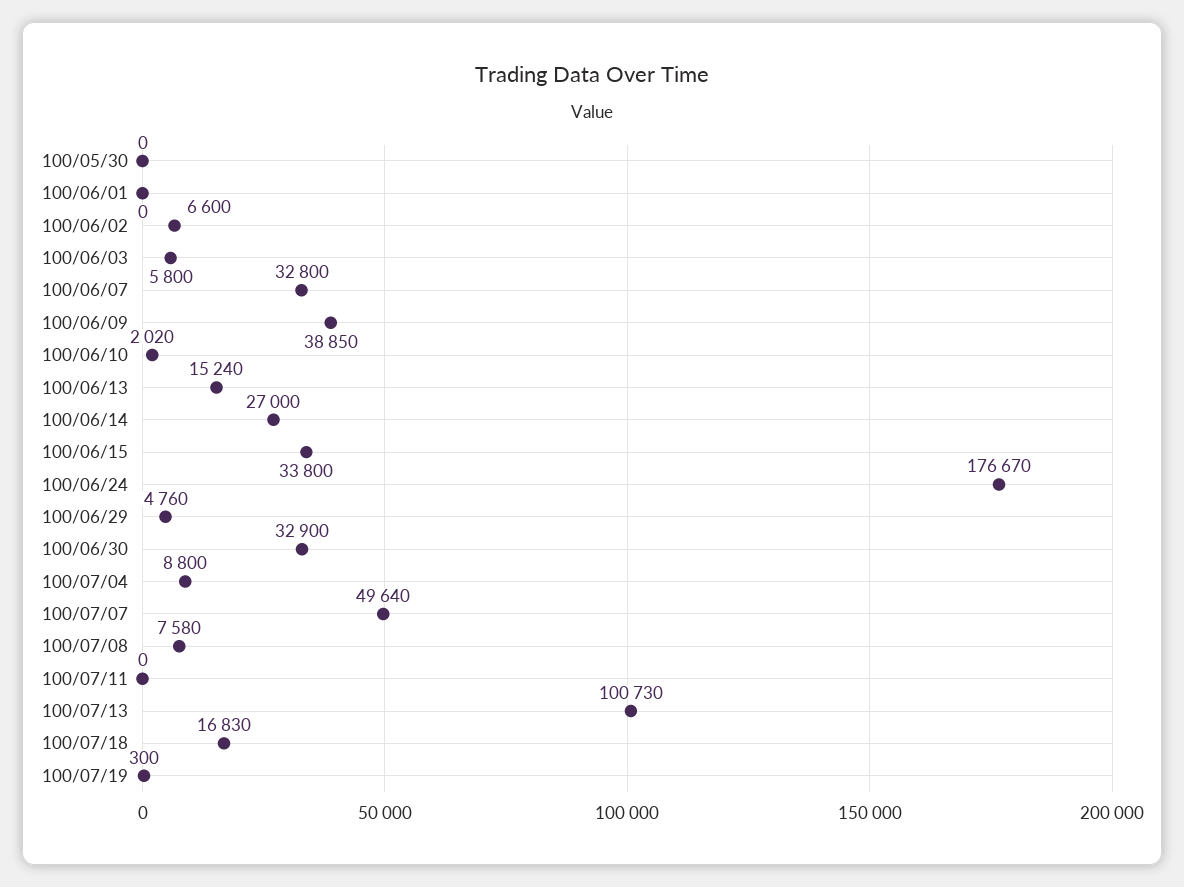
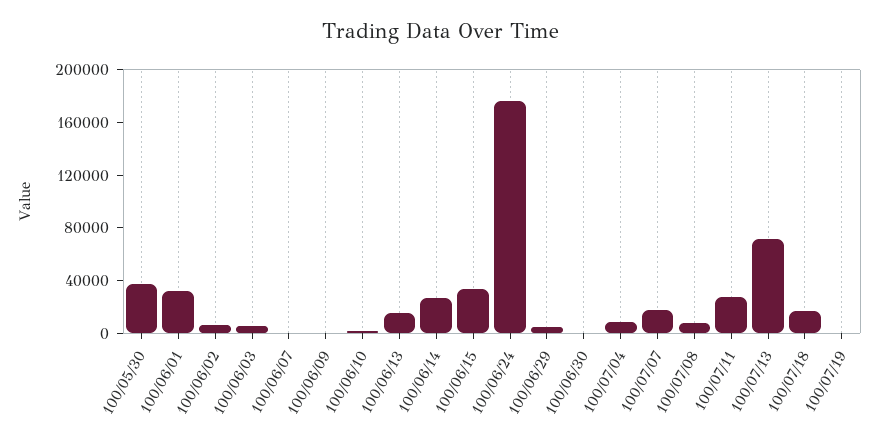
100/05/30: 0 -> 40000
100/06/01: 0 -> 30000
100/06/07: 32800 -> 0
100/06/09: 38850 -> 0
100/06/30: 32900 -> 0
100/07/07: 49640 -> 20000
100/07/11: 0 -> 30000
100/07/13: 100730 -> 70000

